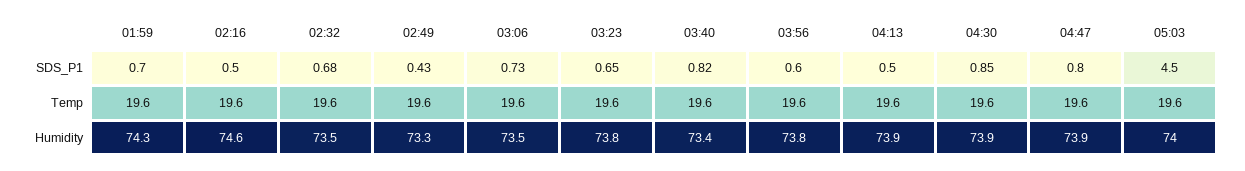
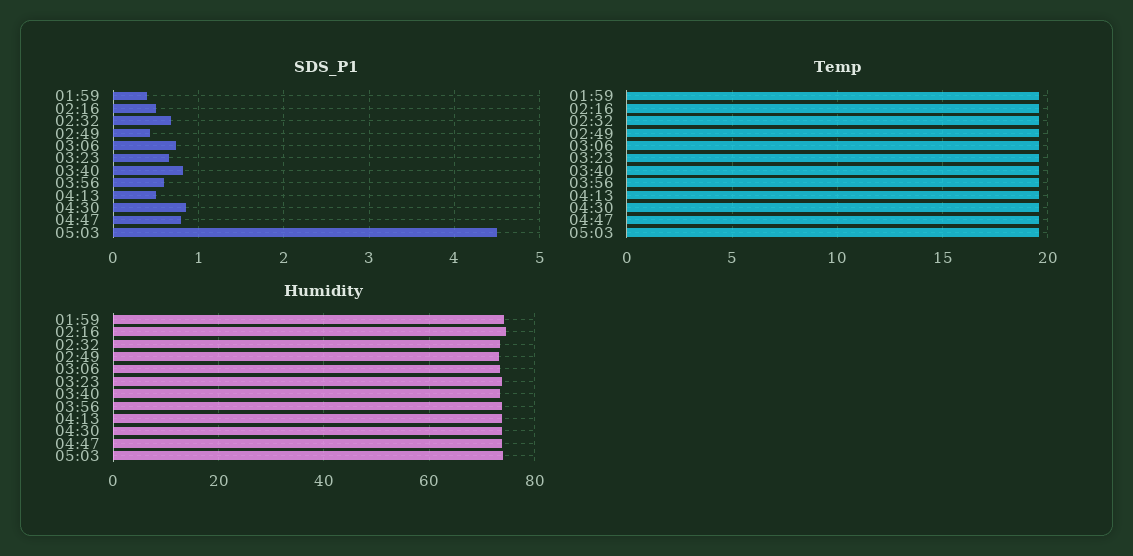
SDS_P1, 01:59: 0.7 -> 0.4

